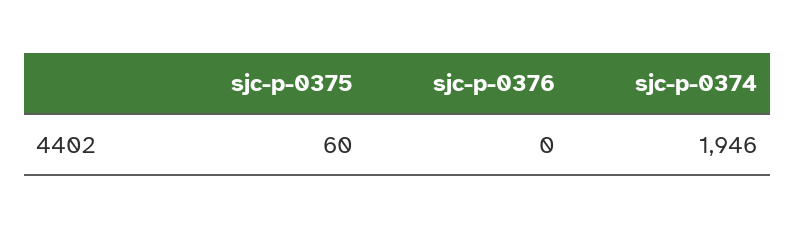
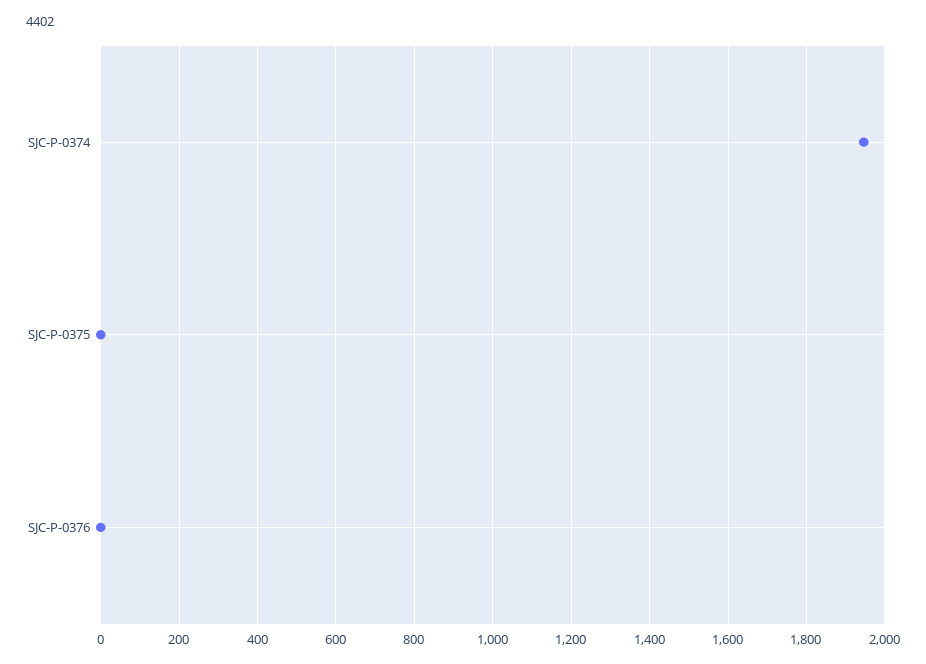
sjc-p-0375: 60 -> 0

